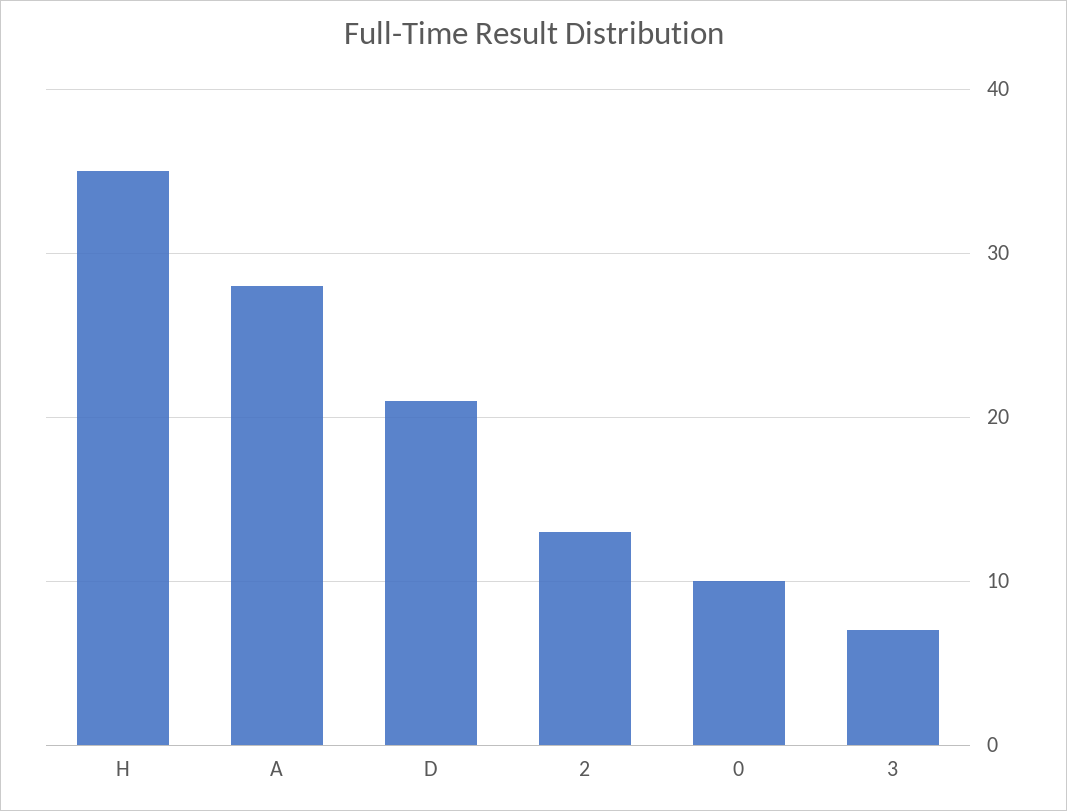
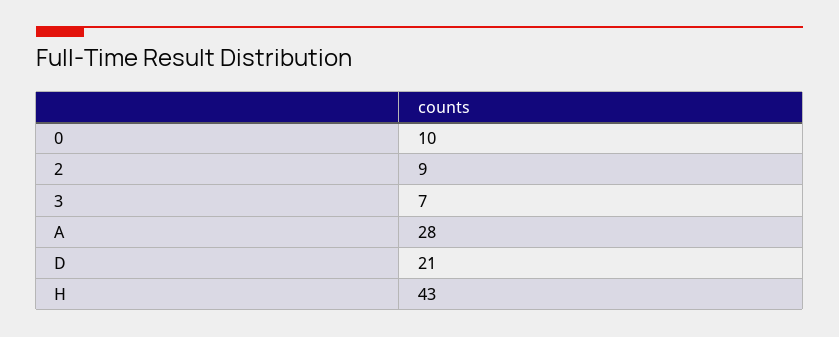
H: 35 -> 43
2: 13 -> 9

